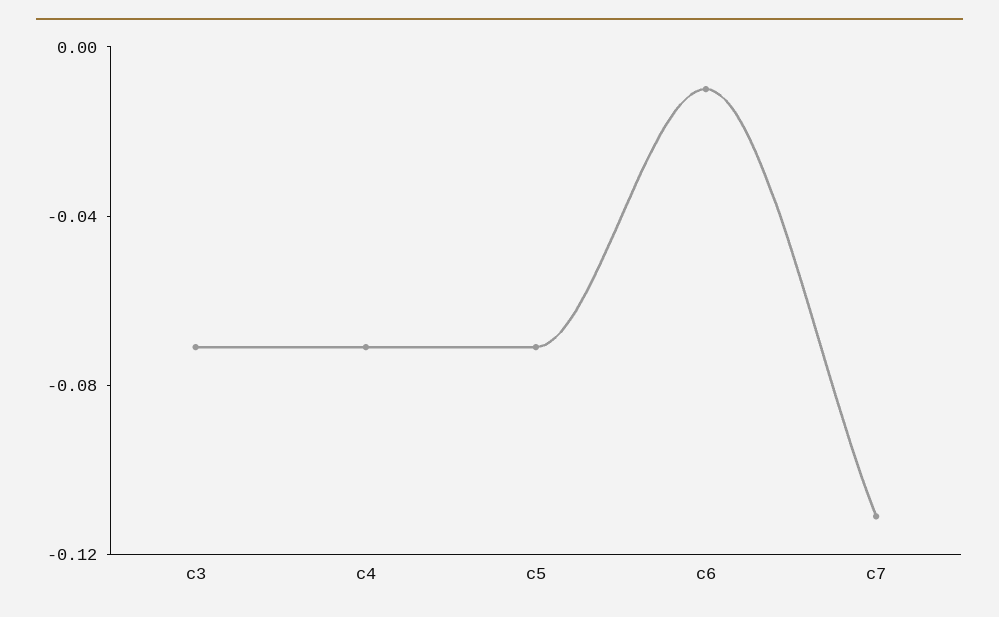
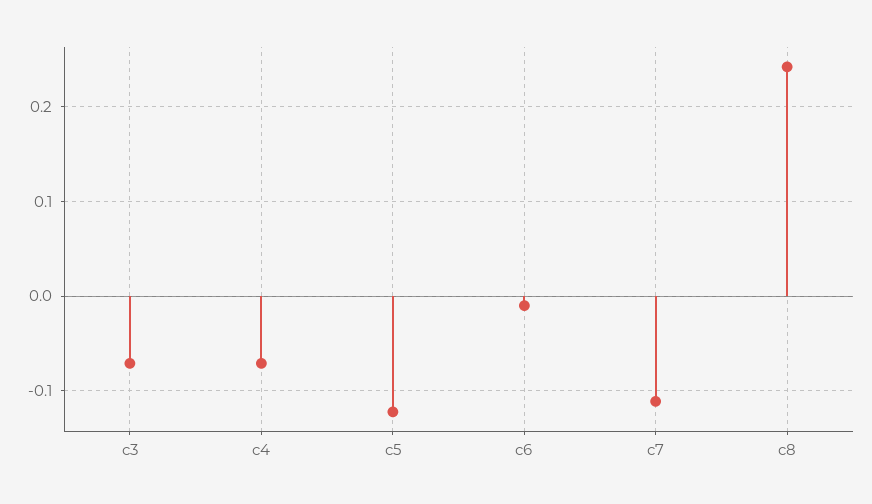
c5: -0.07 -> -0.12
c8: none -> 0.24

